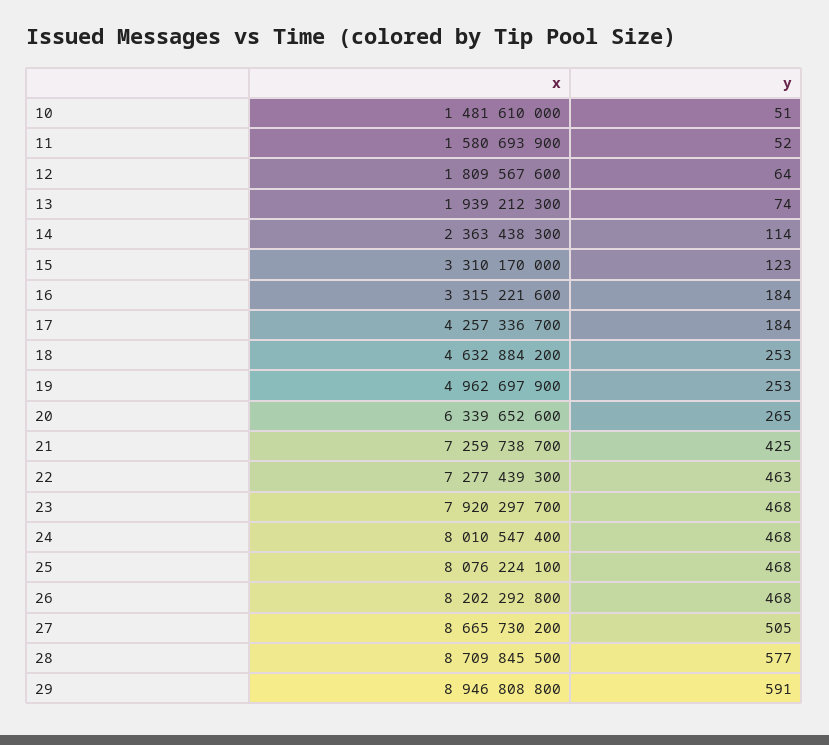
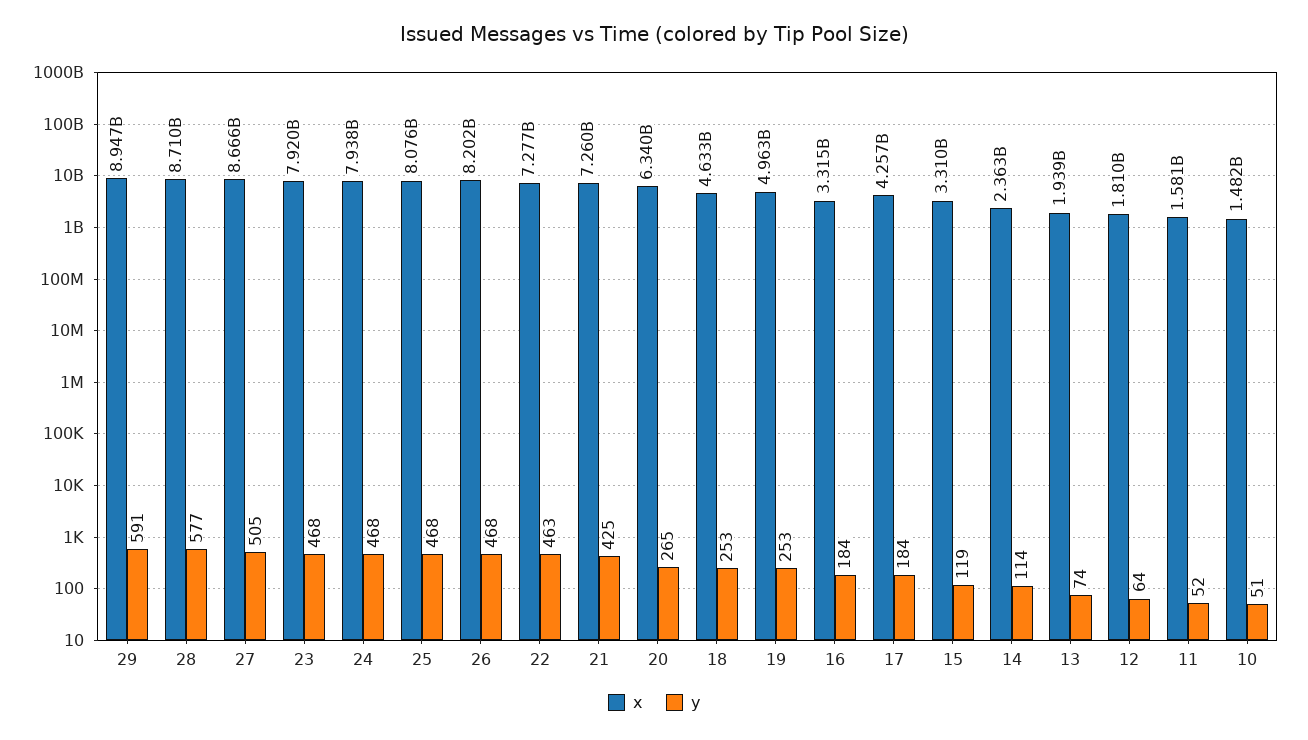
y, 15: 123 -> 119
x, 24: 8010547400 -> 7938000000

